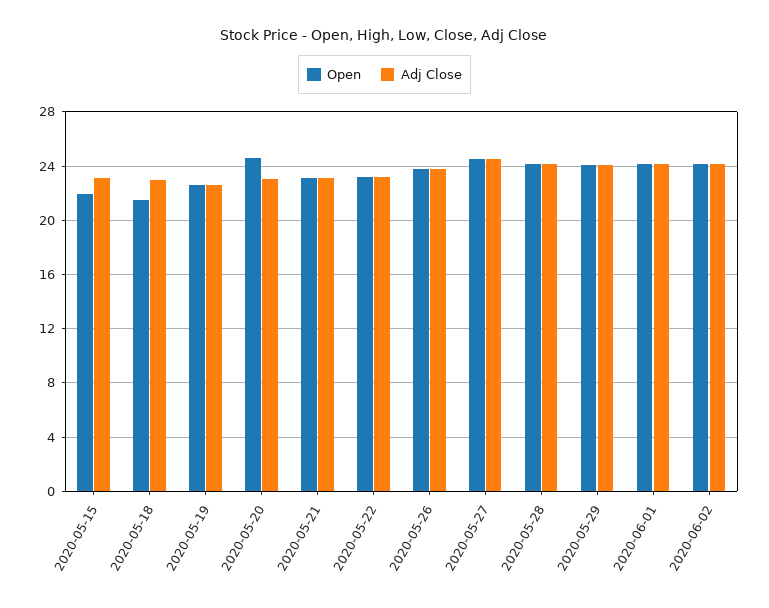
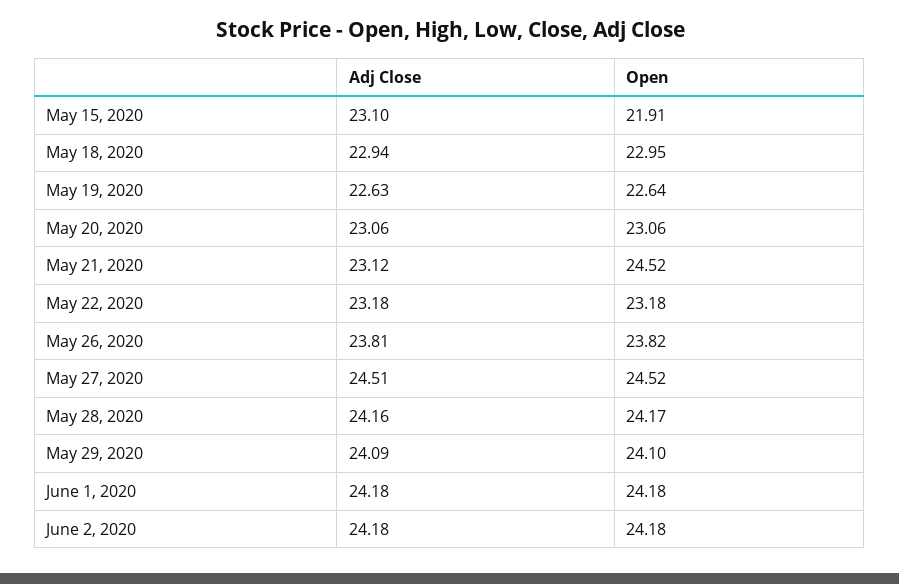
Open, 2020-05-18: 21.5 -> 22.95
Open, 2020-05-20: 24.5 -> 23.06
Open, 2020-05-21: 23 -> 24.52

